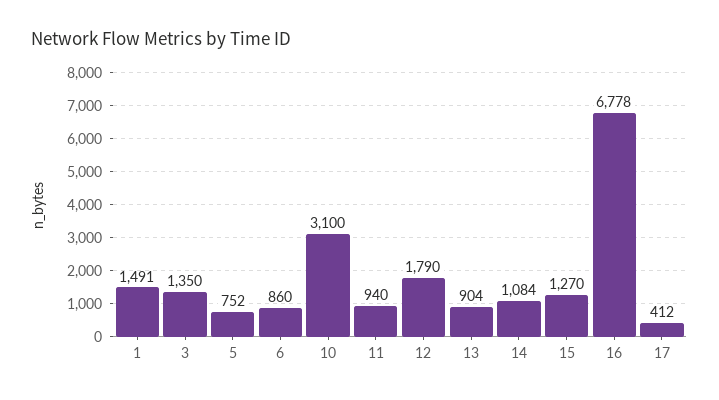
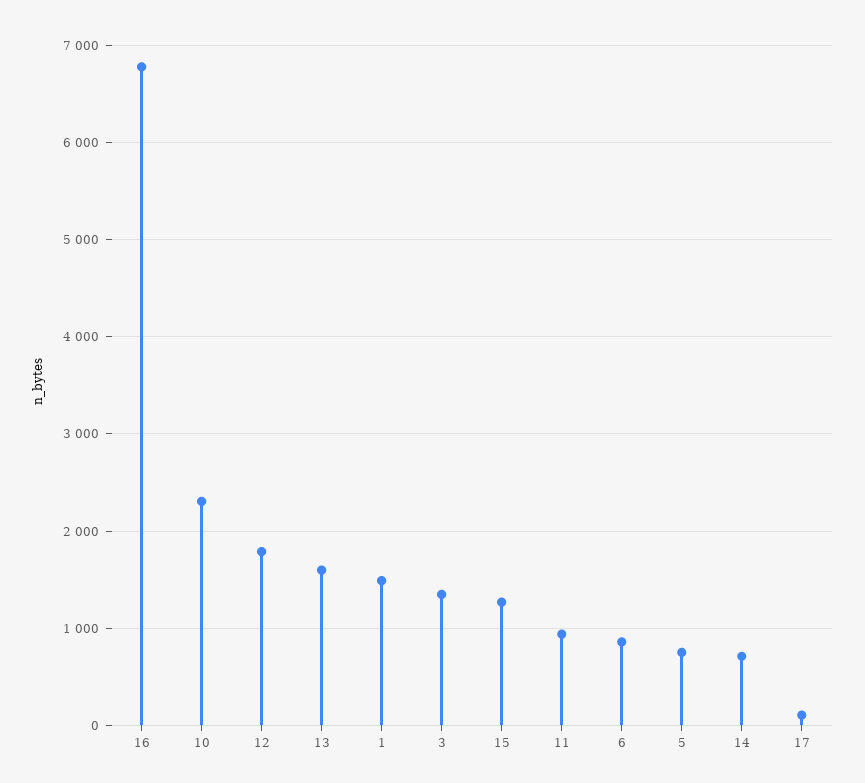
10: 3100 -> 2300
13: 904 -> 1600
14: 1084 -> 700
17: 412 -> 100

